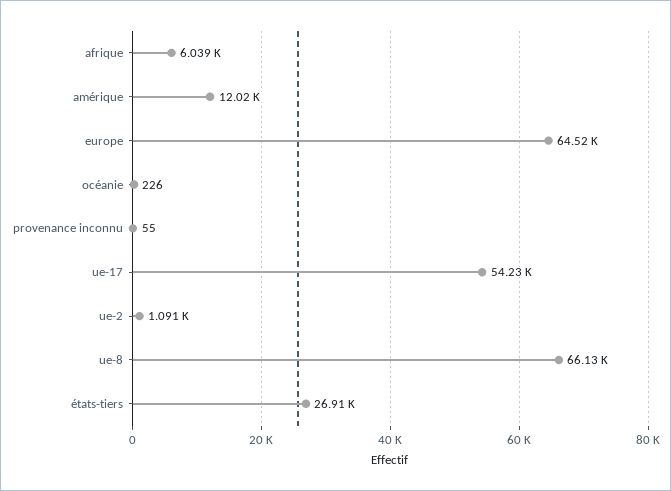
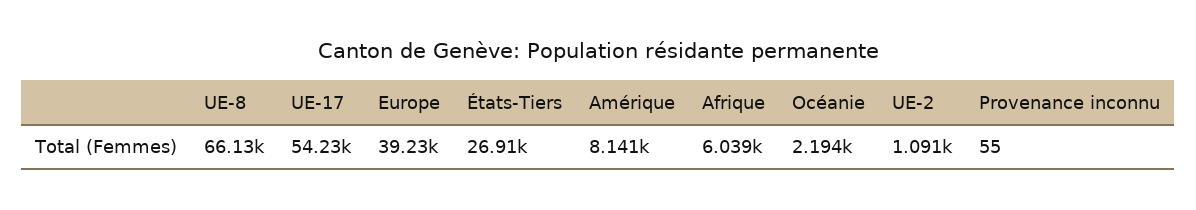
amérique: 12020 -> 8141
europe: 64520 -> 39230
océanie: 226 -> 2194

